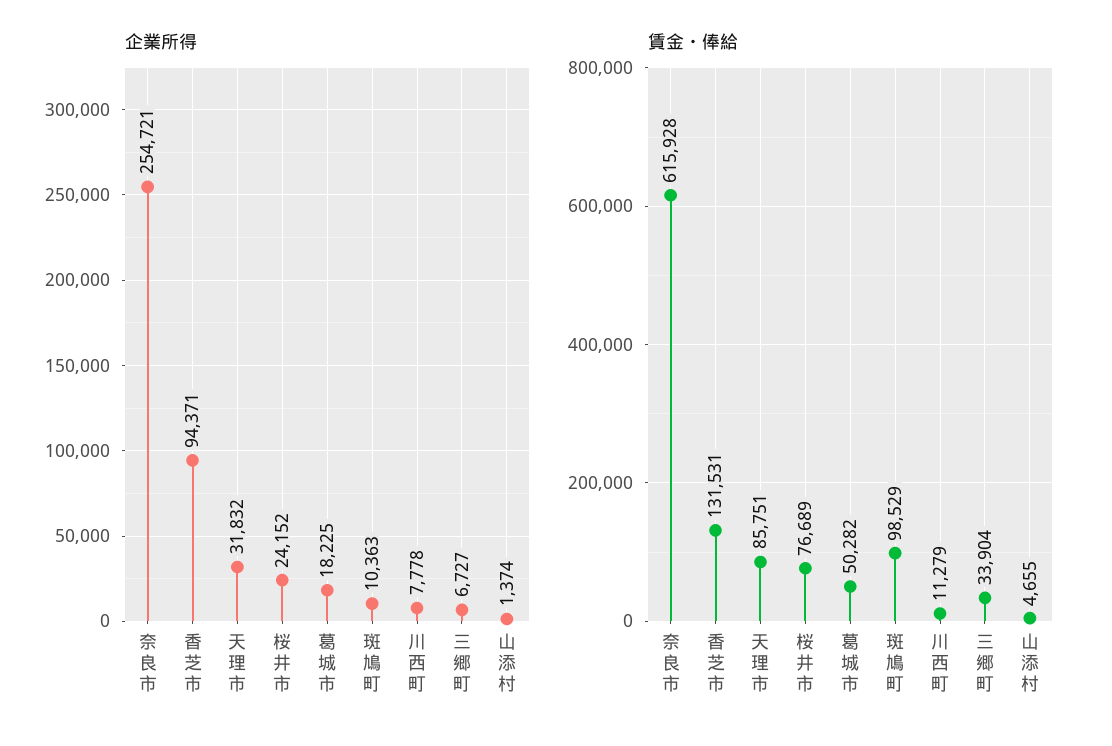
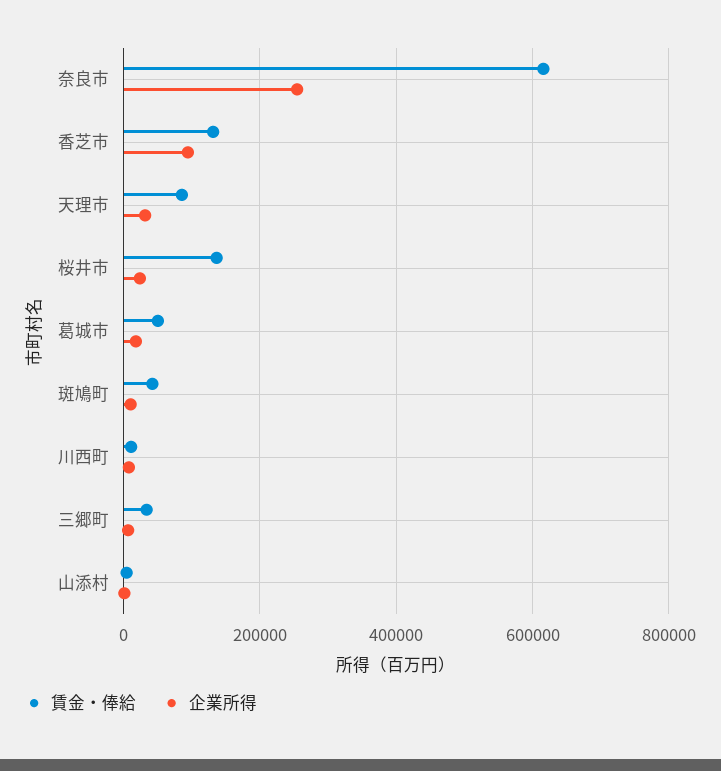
賃金・俸給, 桜井市: 76689 -> 140000
賃金・俸給, 斑鳩町: 98529 -> 40000

